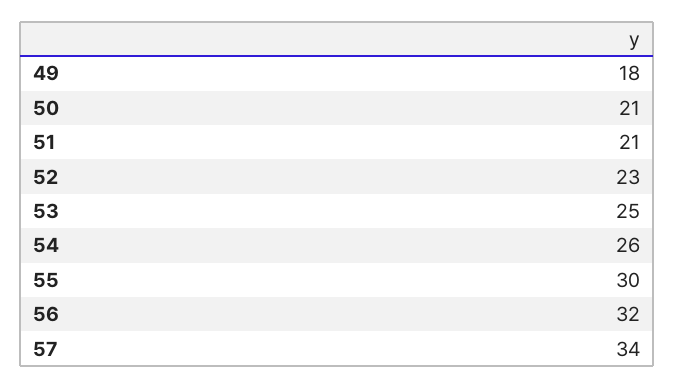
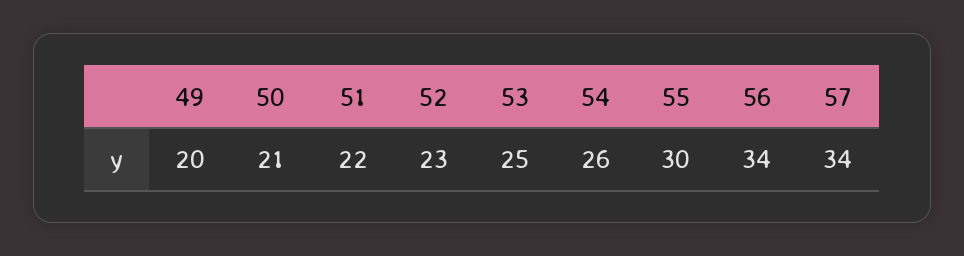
49: 18 -> 20
51: 21 -> 22
56: 32 -> 34

